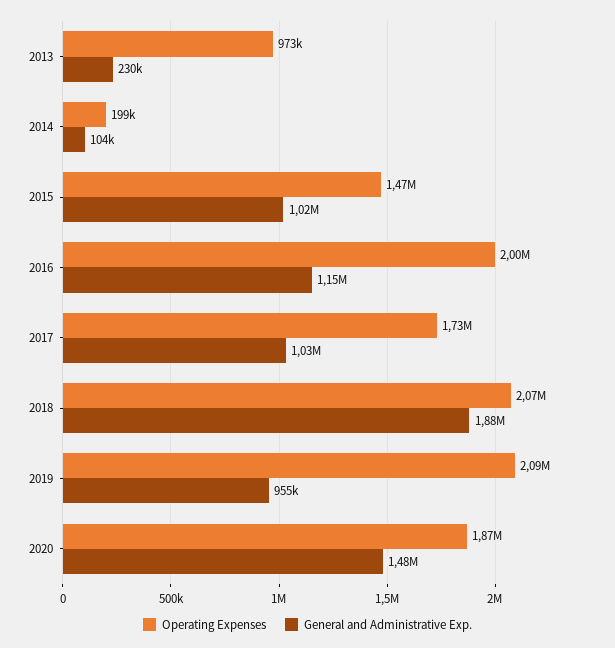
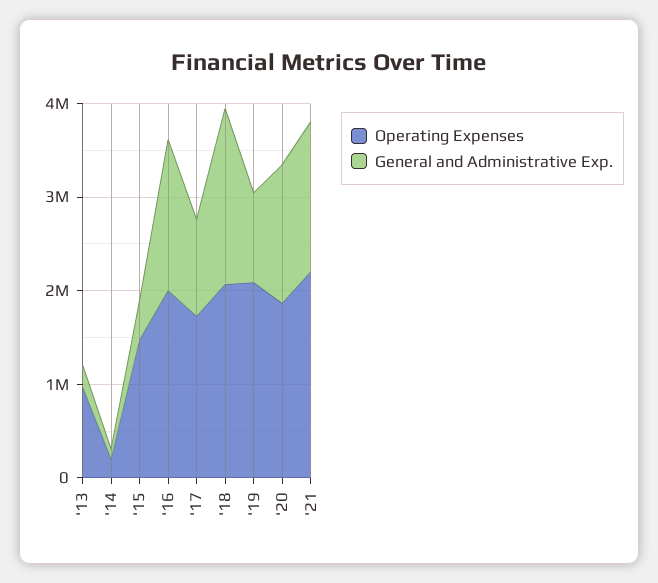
General and Administrative Exp., 2015: 1020000 -> 400000
General and Administrative Exp., 2016: 1150000 -> 1600000
Operating Expenses, '21: none -> 2200000
General and Administrative Exp., '21: none -> 1600000

